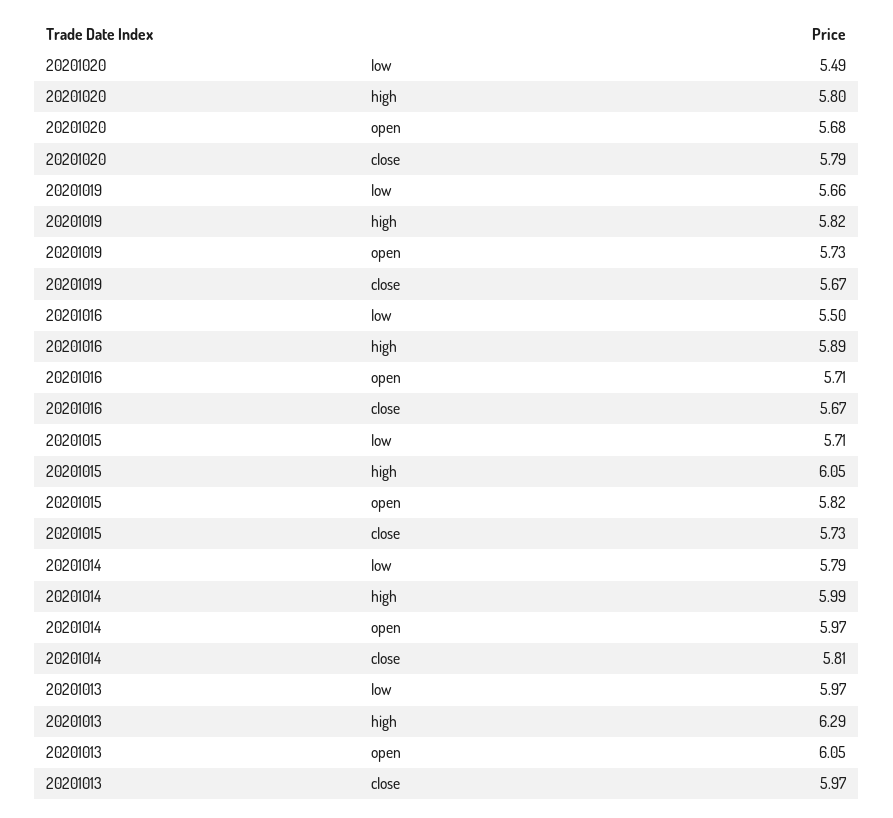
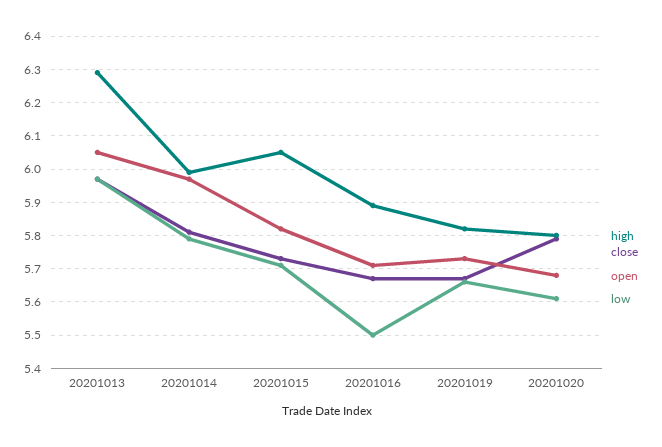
low, 20201020: 5.49 -> 5.6

